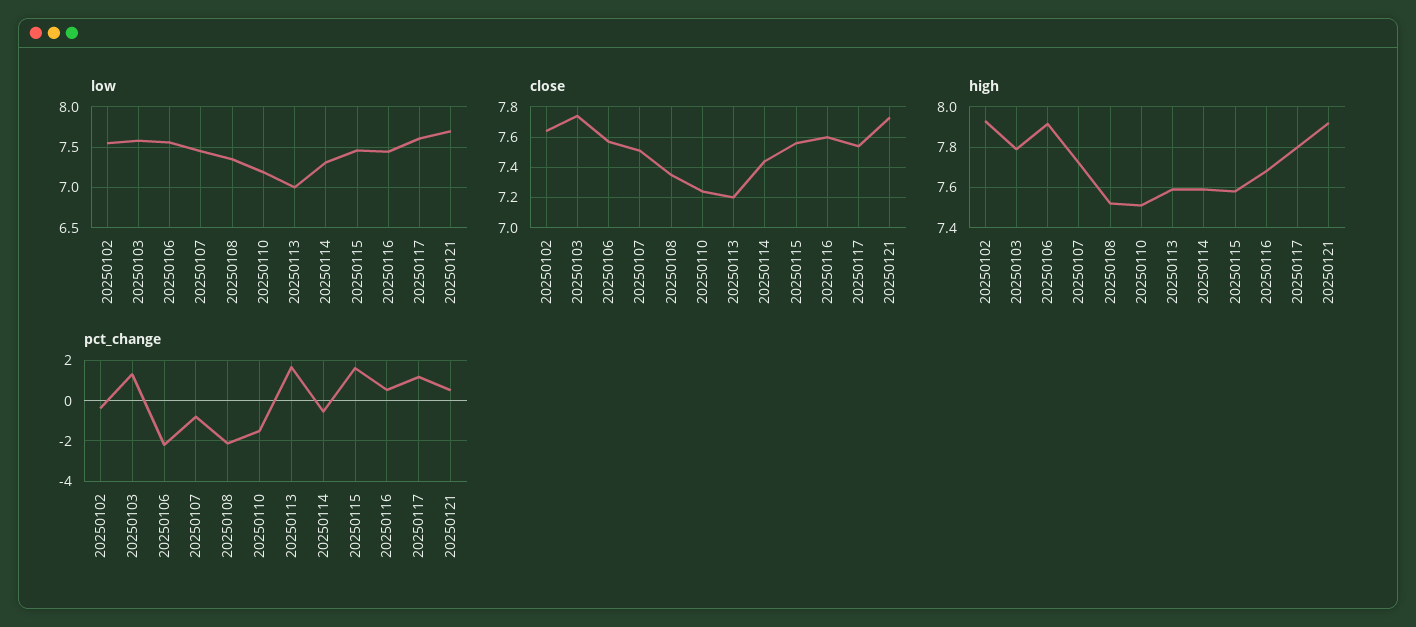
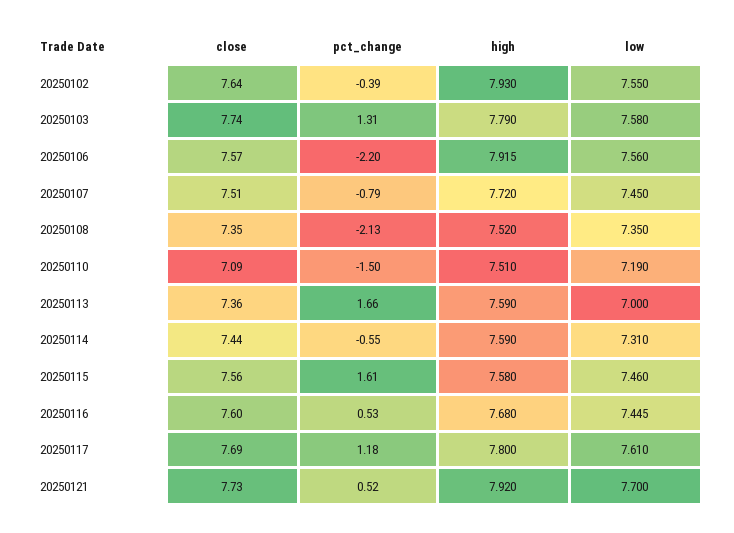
close, 20250110: 7.25 -> 7.09
close, 20250113: 7.2 -> 7.36
close, 20250117: 7.55 -> 7.69

